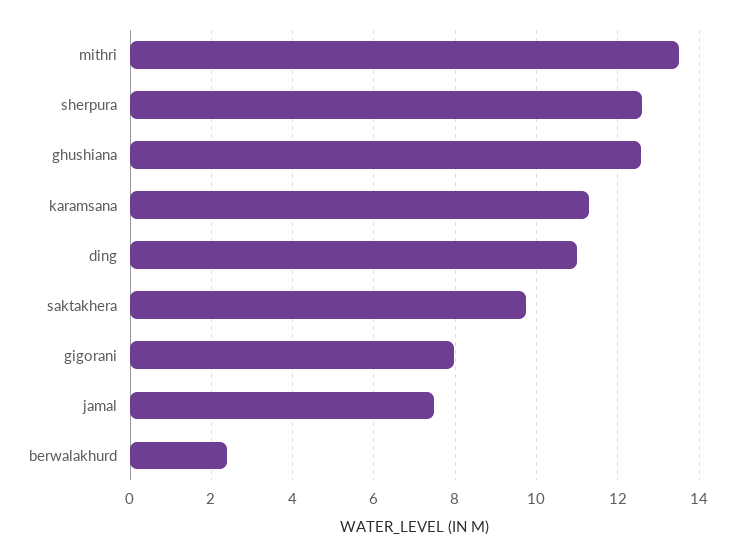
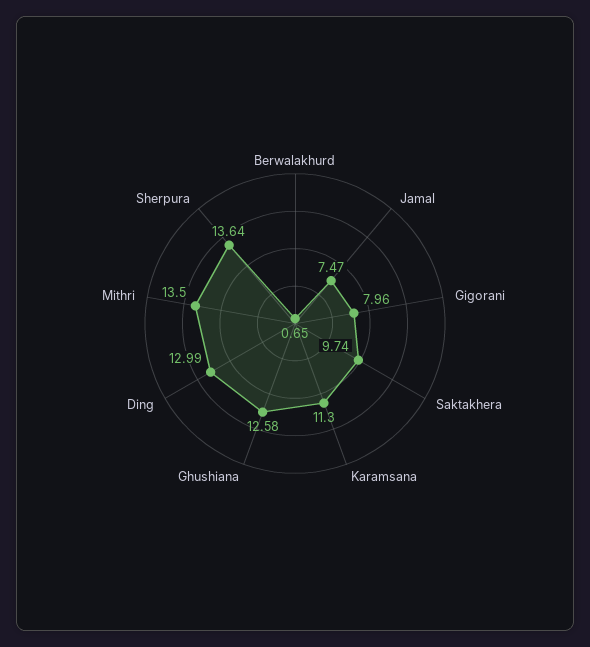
sherpura: 12.6 -> 13.64
ding: 11 -> 12.99
berwalakhurd: 2.4 -> 0.65

